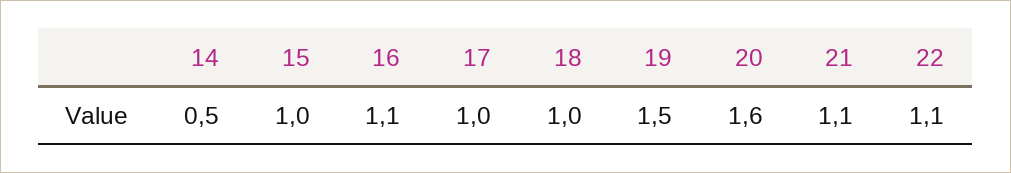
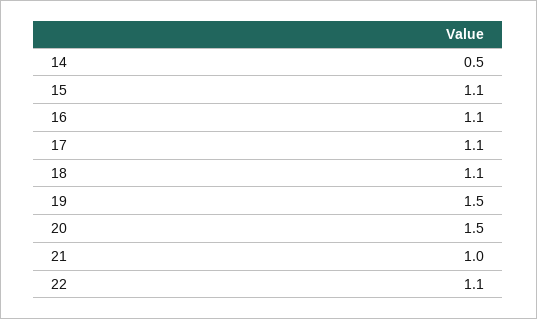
15: 1 -> 1.1
17: 1 -> 1.1
18: 1 -> 1.1
20: 1.6 -> 1.5
21: 1.1 -> 1

